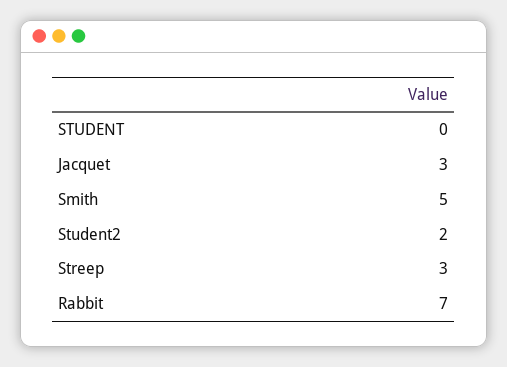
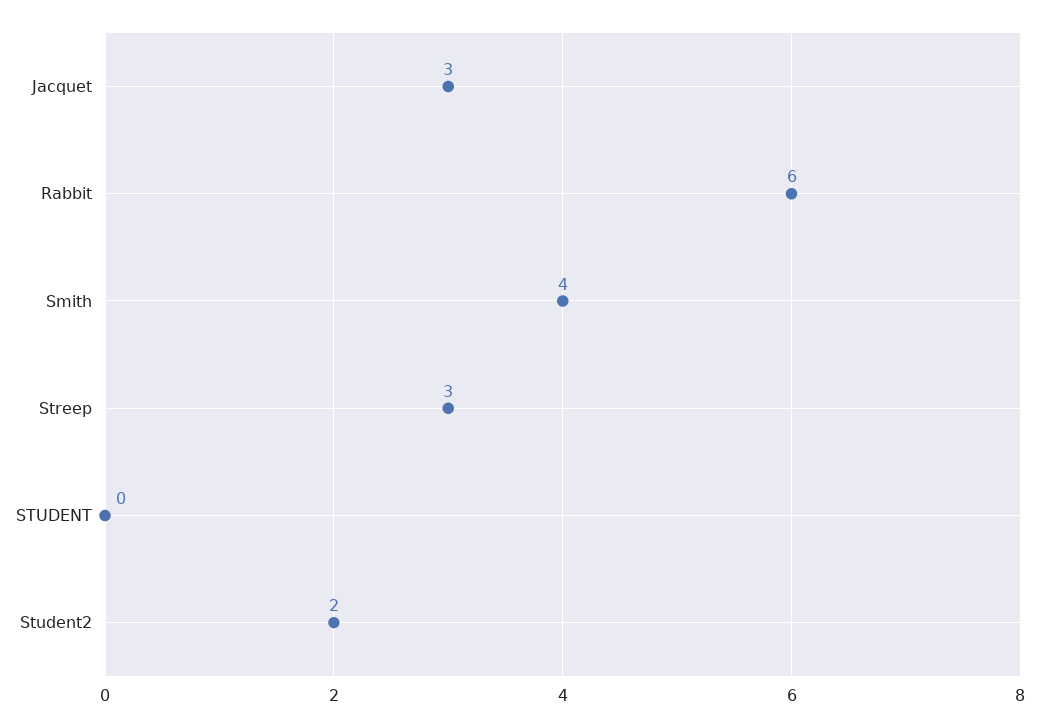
Smith: 5 -> 4
Rabbit: 7 -> 6

